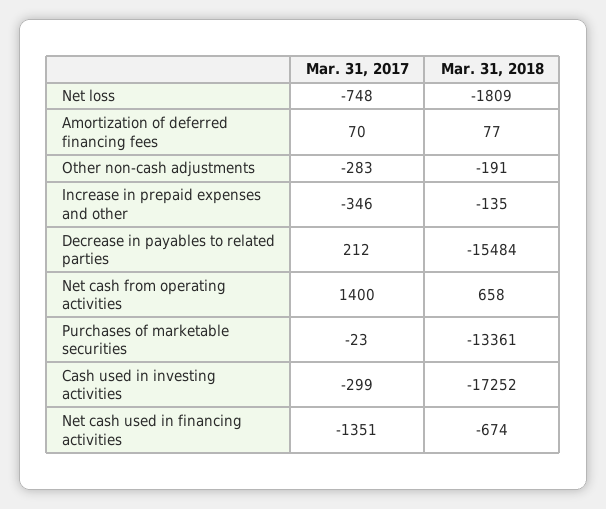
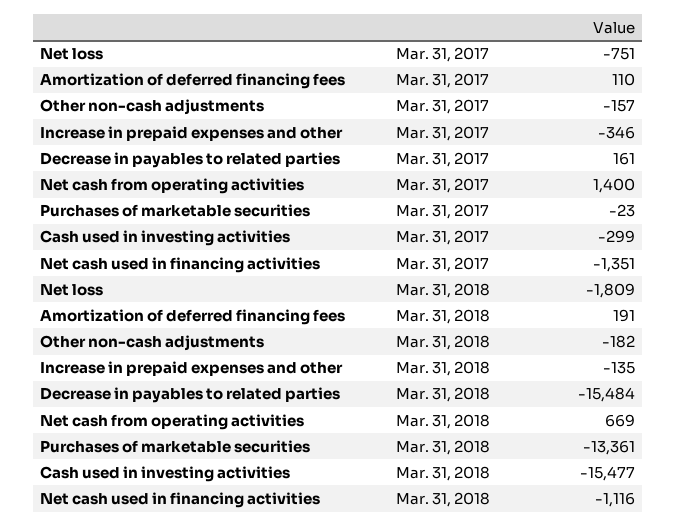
Mar. 31, 2017, Net loss: -748 -> -751
Mar. 31, 2017, Amortization of deferred financing fees: 70 -> 110
Mar. 31, 2018, Amortization of deferred financing fees: 77 -> 191
Mar. 31, 2017, Other non-cash adjustments: -283 -> -157
Mar. 31, 2018, Other non-cash adjustments: -191 -> -182
Mar. 31, 2017, Decrease in payables to related parties: 212 -> 161
Mar. 31, 2018, Net cash from operating activities: 658 -> 669
Mar. 31, 2018, Cash used in investing activities: -17252 -> -15477
Mar. 31, 2018, Net cash used in financing activities: -674 -> -1116

